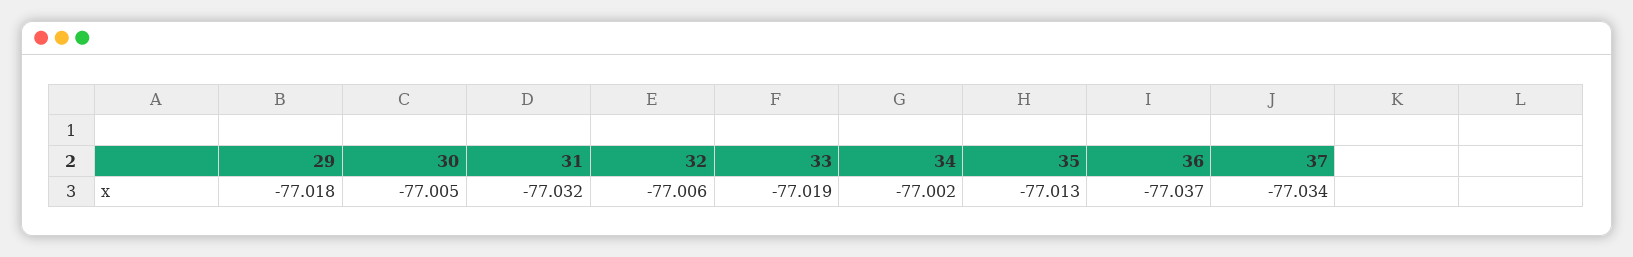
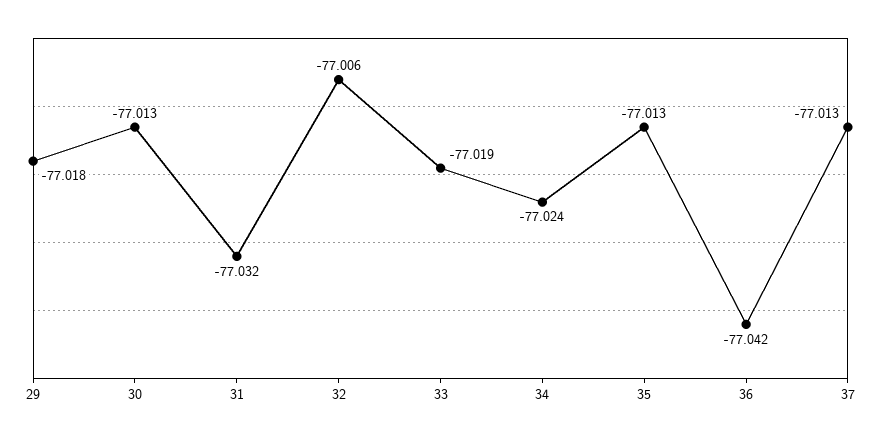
30: -77.005 -> -77.013
34: -77.002 -> -77.024
36: -77.037 -> -77.042
37: -77.034 -> -77.013

